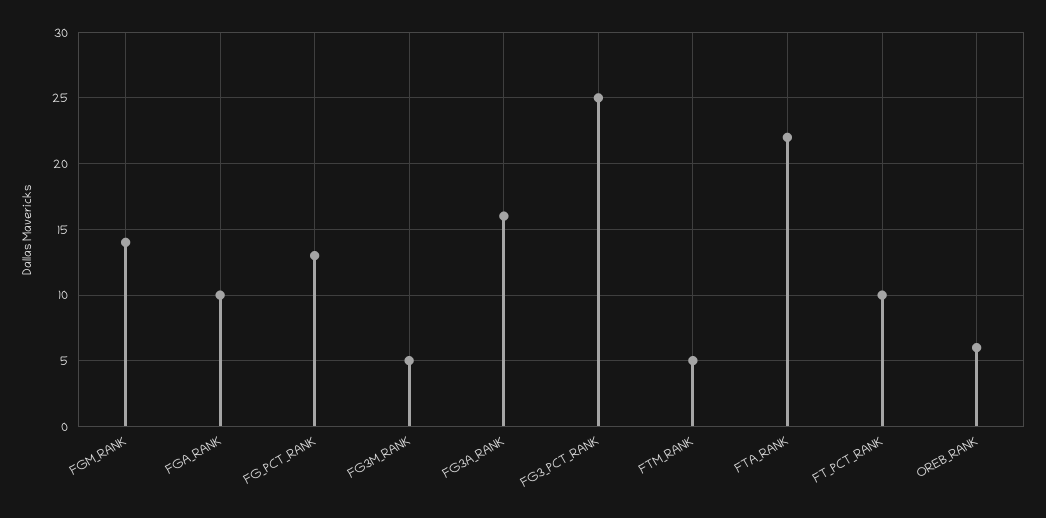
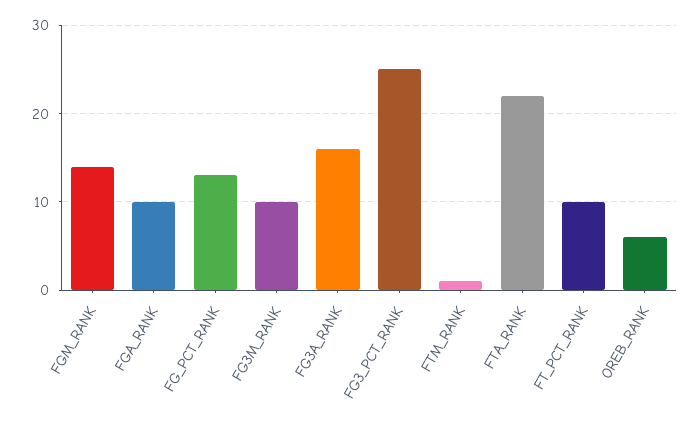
FG3M_RANK: 5 -> 10
FTM_RANK: 5 -> 1

